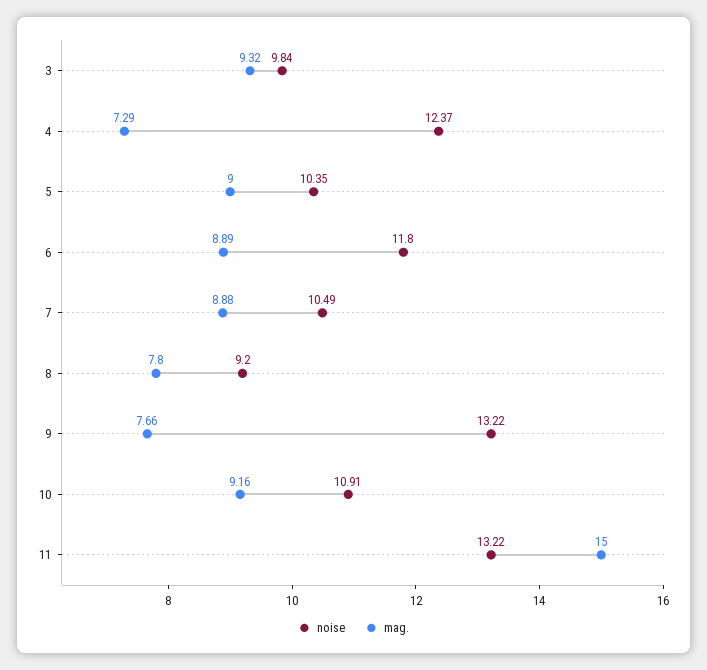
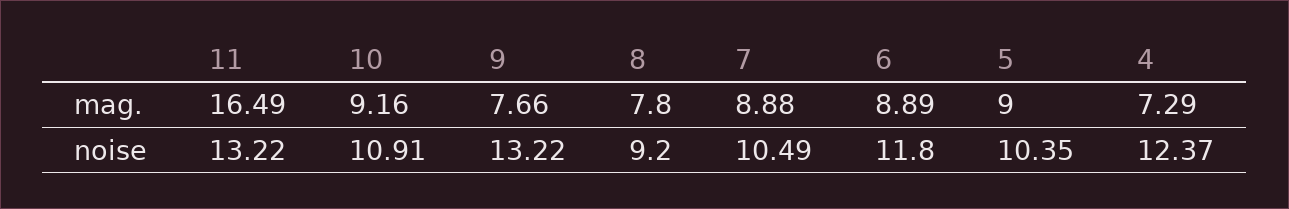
noise, 3: 9.84 -> none
mag., 3: 9.32 -> none
mag., 11: 15 -> 16.49

